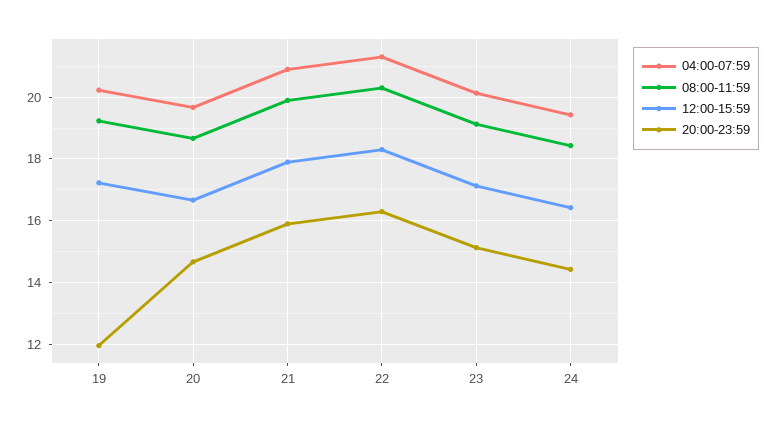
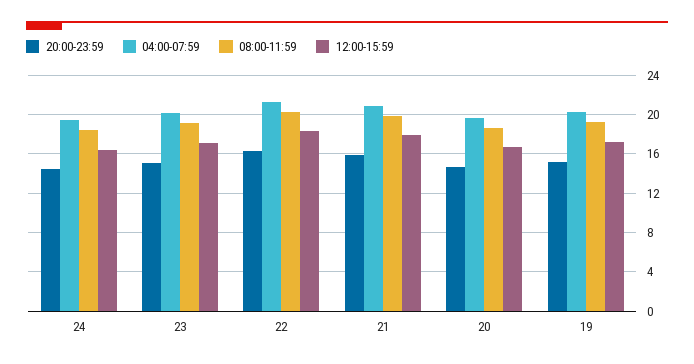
20:00-23:59, 19: 12 -> 15

